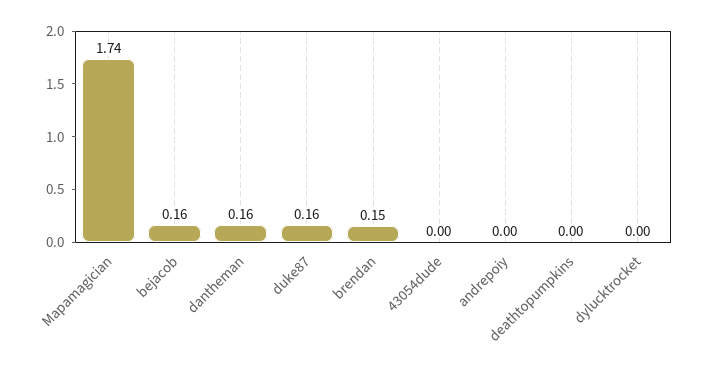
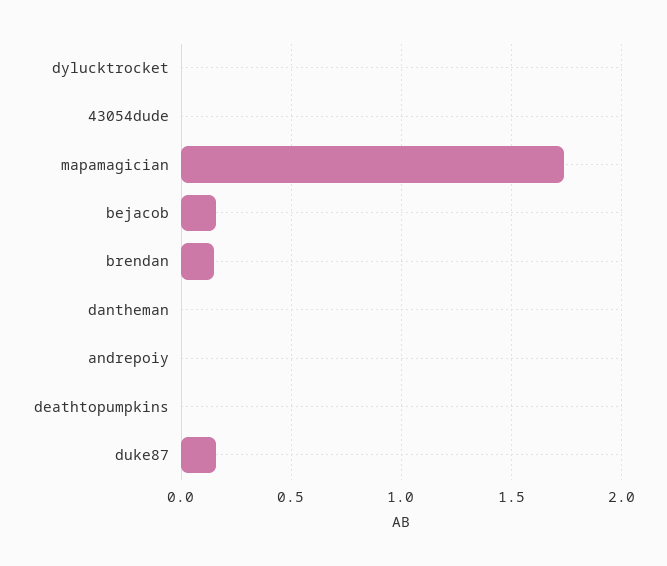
dantheman: 0.16 -> 0

